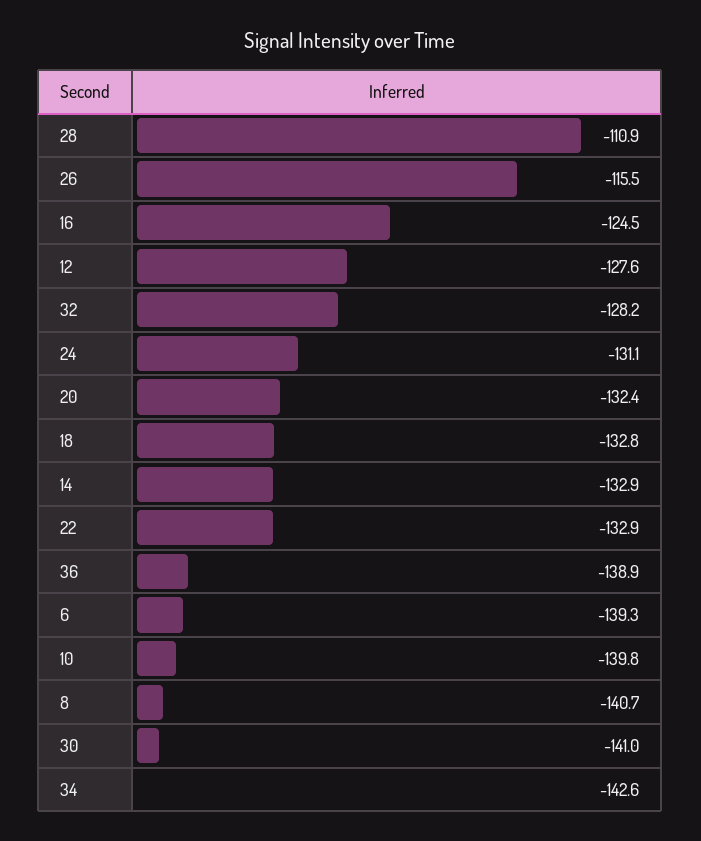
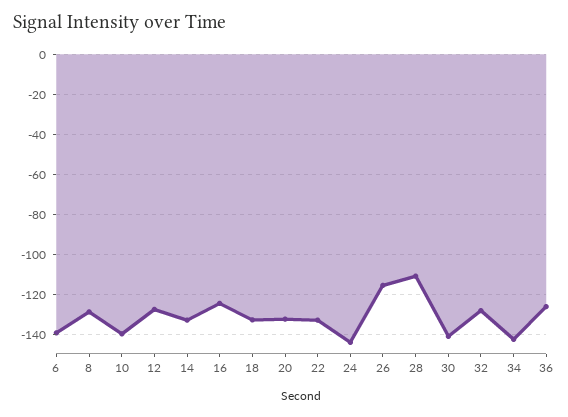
24: -131.1 -> -145
36: -138.9 -> -125
8: -140.7 -> -130

